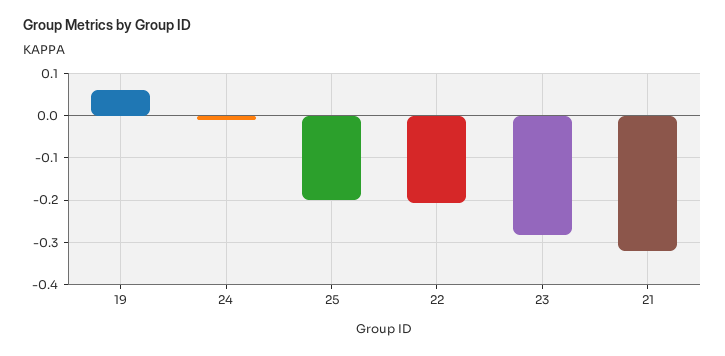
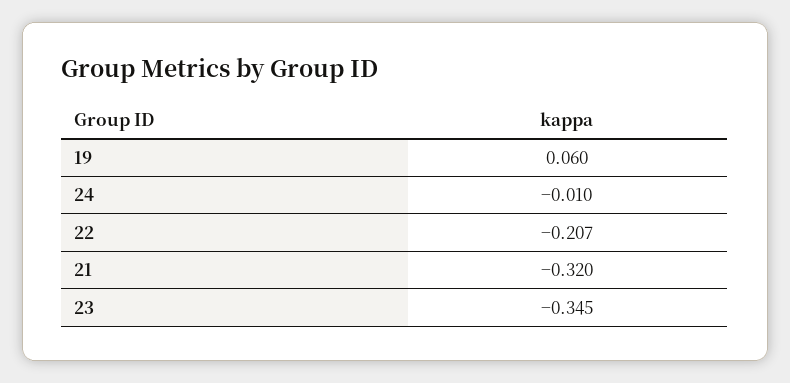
25: -0.2 -> none
23: -0.28 -> -0.345

